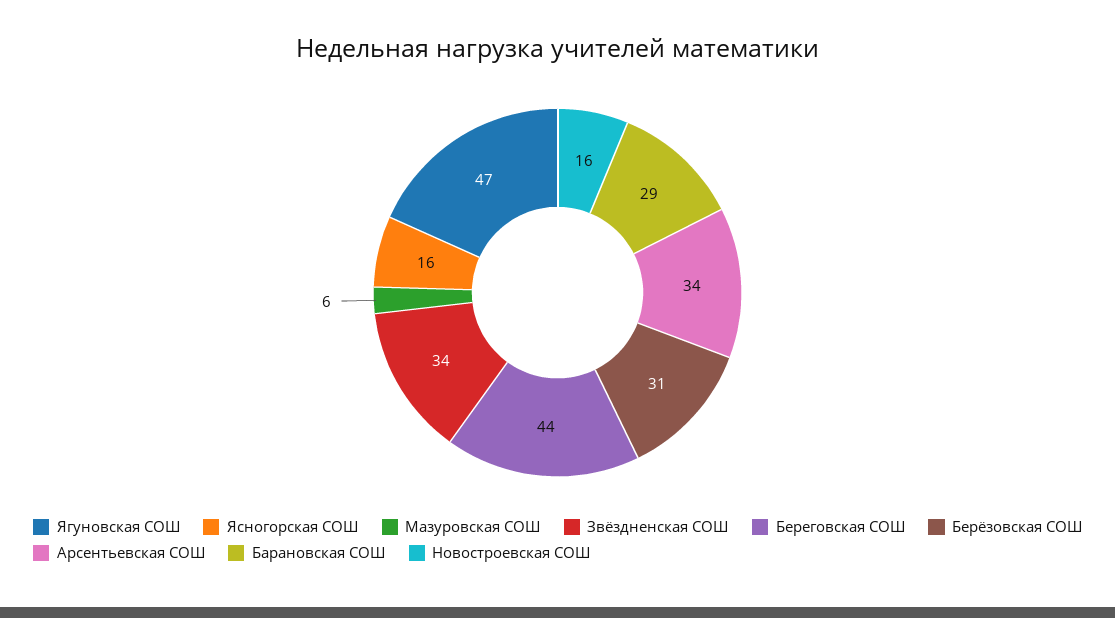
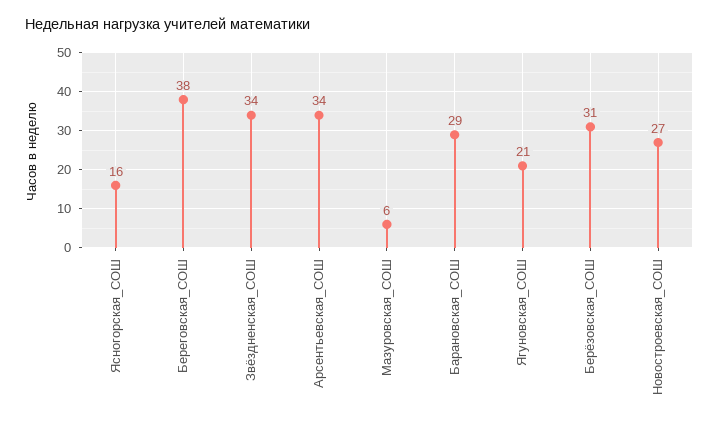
Ягуновская СОШ: 47 -> 21
Береговская СОШ: 44 -> 38
Новостроевская СОШ: 16 -> 27

